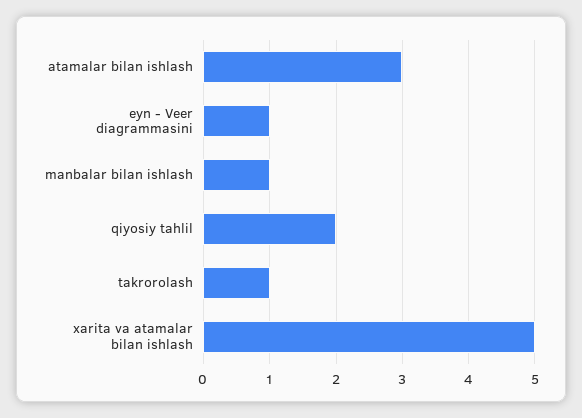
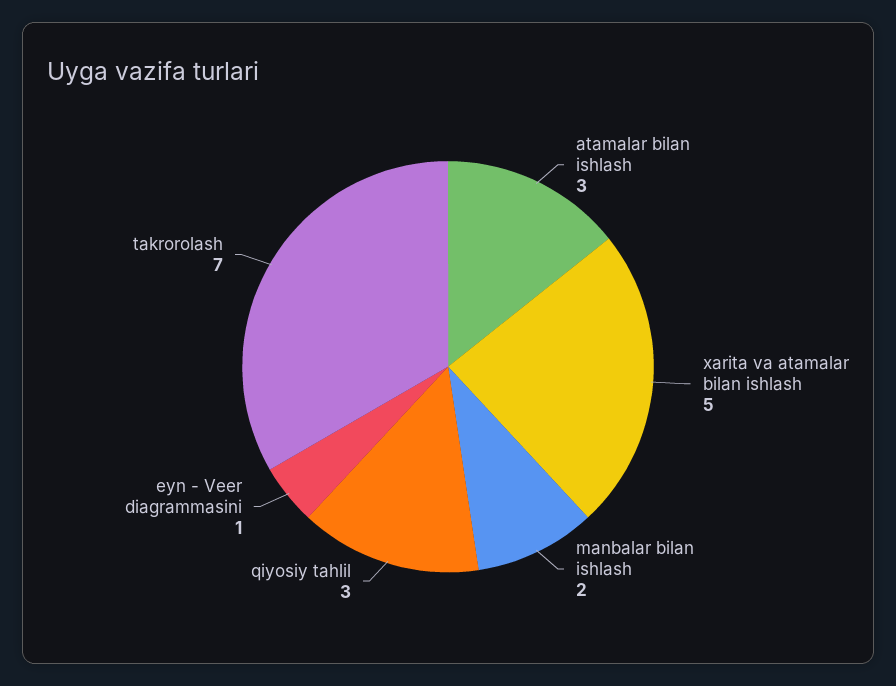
manbalar bilan ishlash: 1 -> 2
qiyosiy tahlil: 2 -> 3
takrorolash: 1 -> 7

